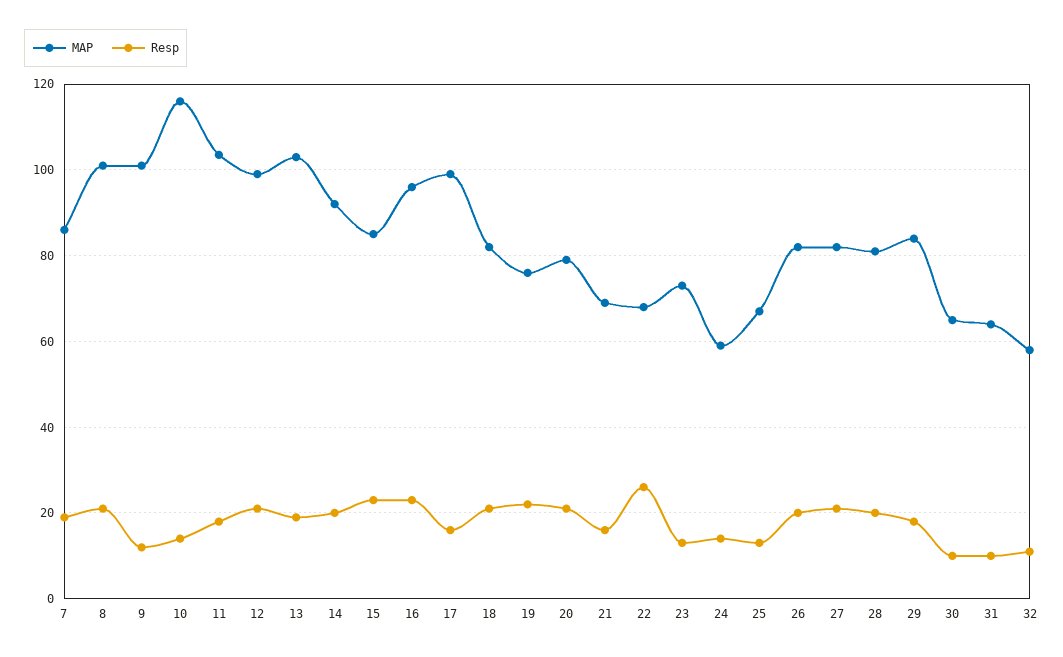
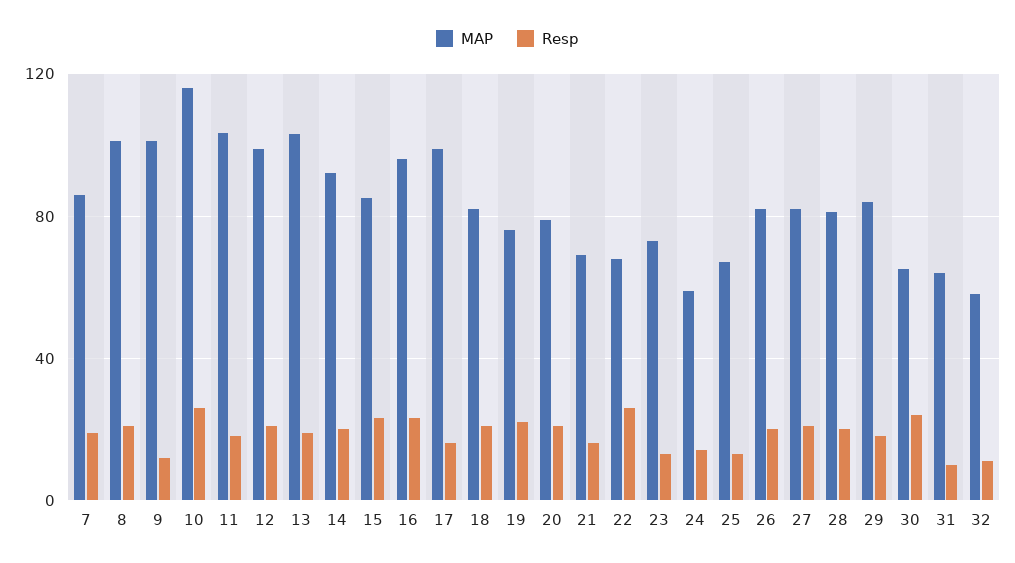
Resp, 10: 14 -> 25
Resp, 30: 10 -> 25

